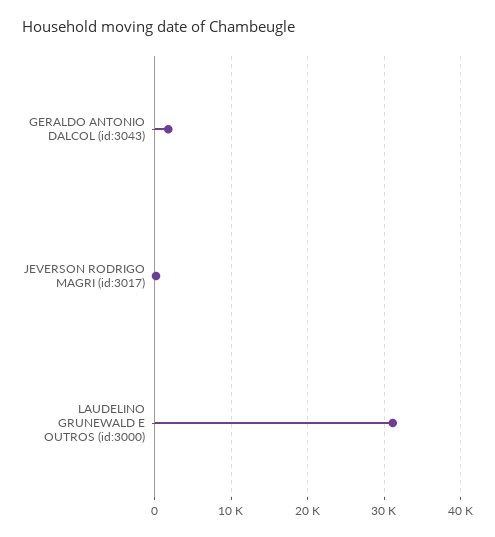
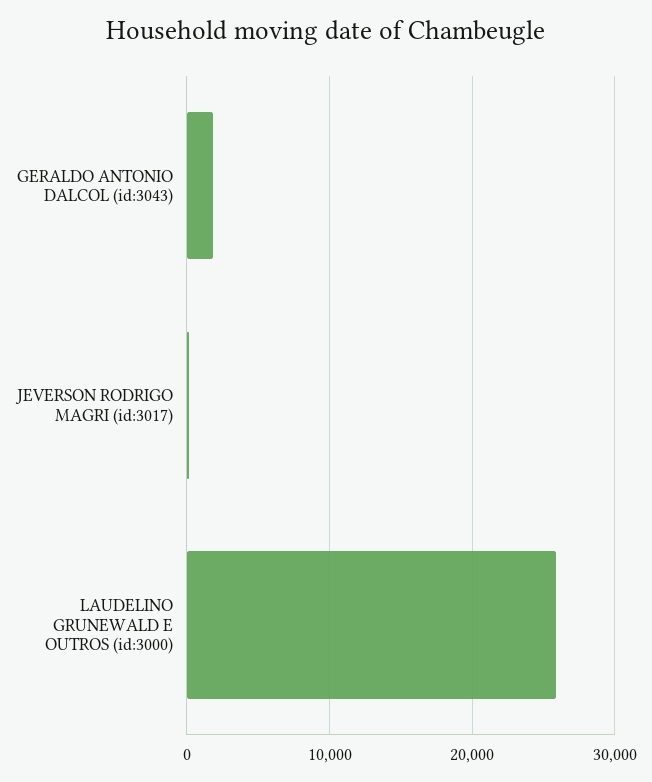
LAUDELINO GRUNEWALD E OUTROS (id:3000): 31000 -> 26000

